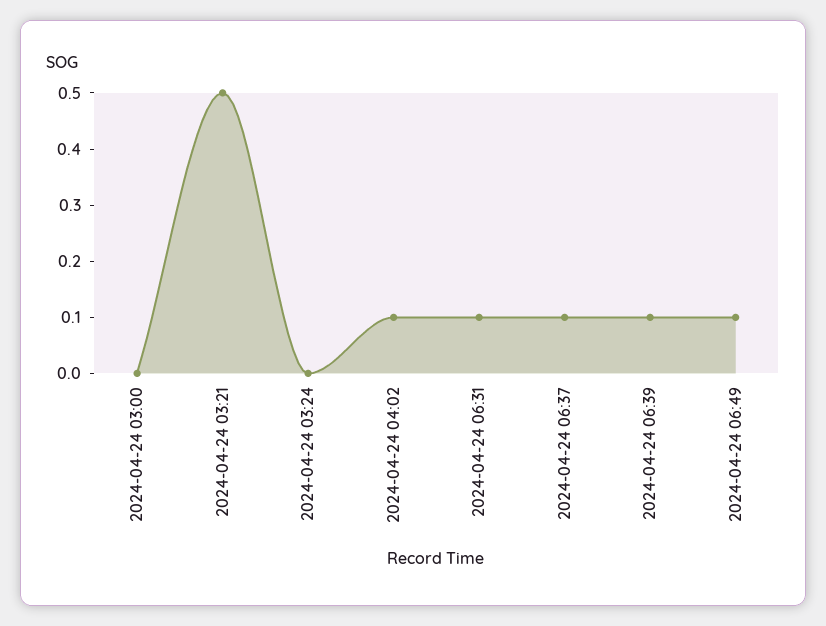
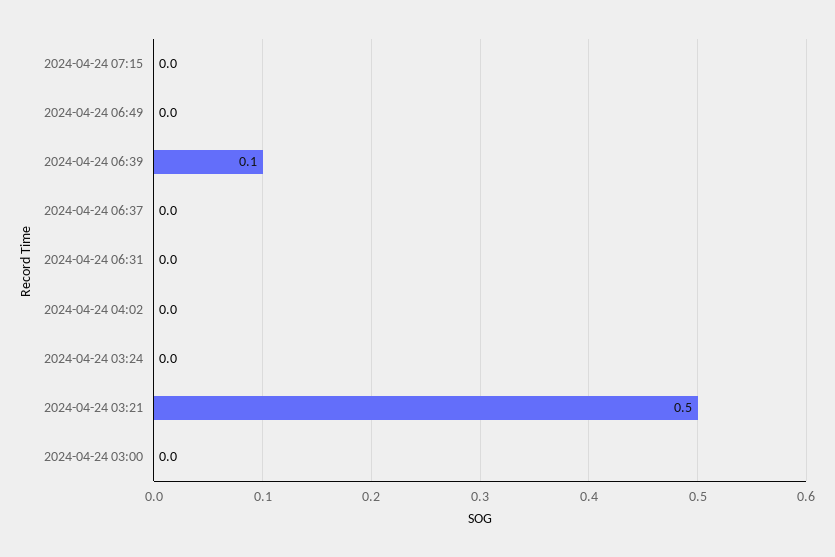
2024-04-24 04:02: 0.1 -> 0
2024-04-24 06:31: 0.1 -> 0
2024-04-24 06:37: 0.1 -> 0
2024-04-24 06:49: 0.1 -> 0
2024-04-24 07:15: none -> 0

